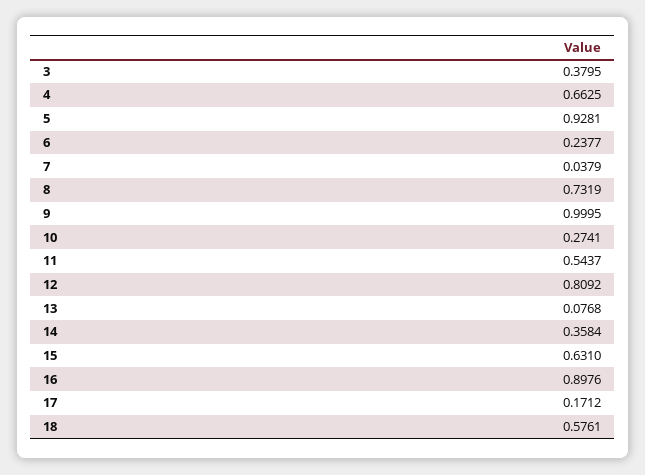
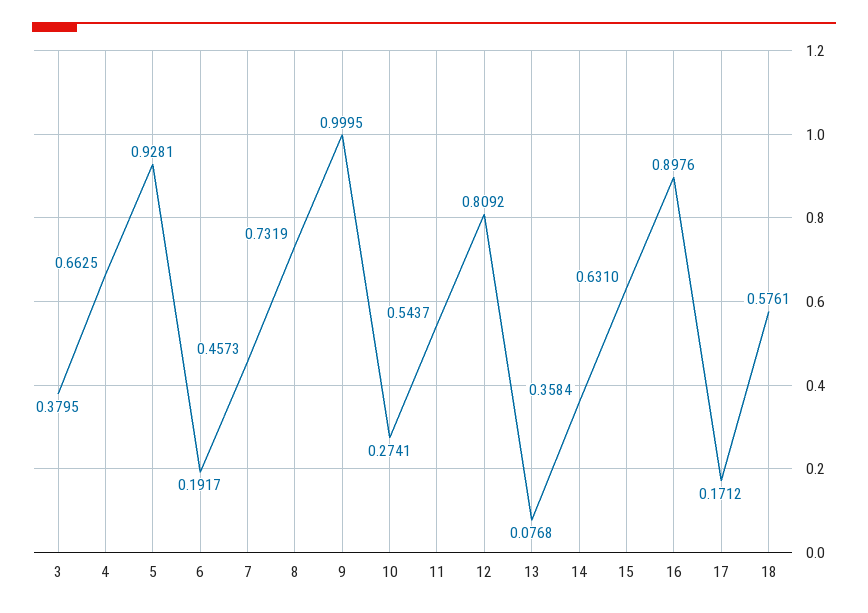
6: 0.2377 -> 0.1917
7: 0.0379 -> 0.4573

